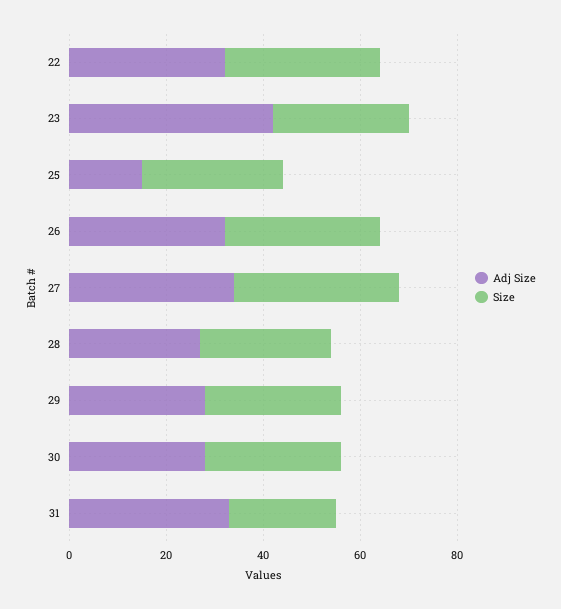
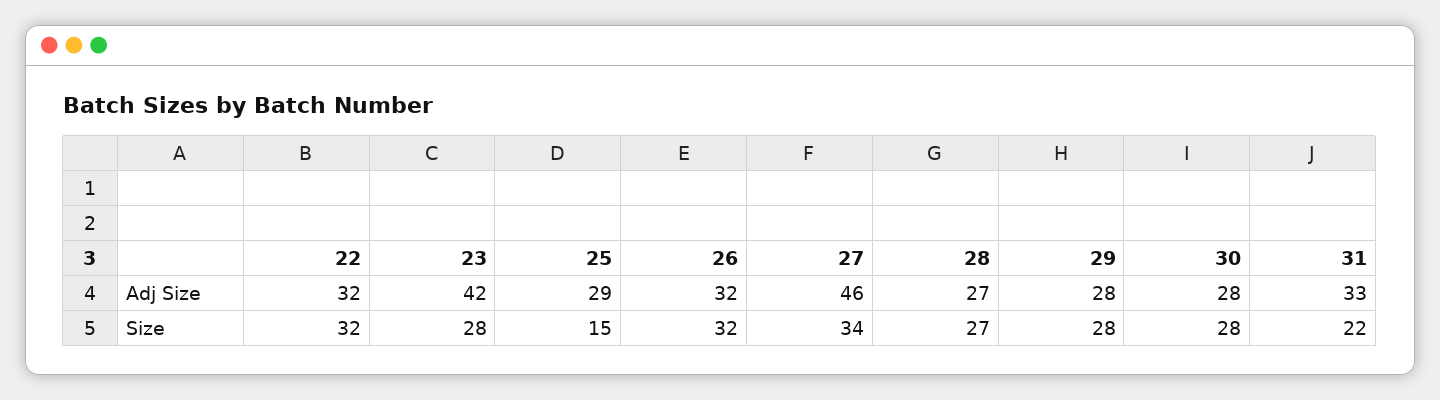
Adj Size, 25: 15 -> 29
Size, 25: 30 -> 15
Adj Size, 27: 35 -> 46

